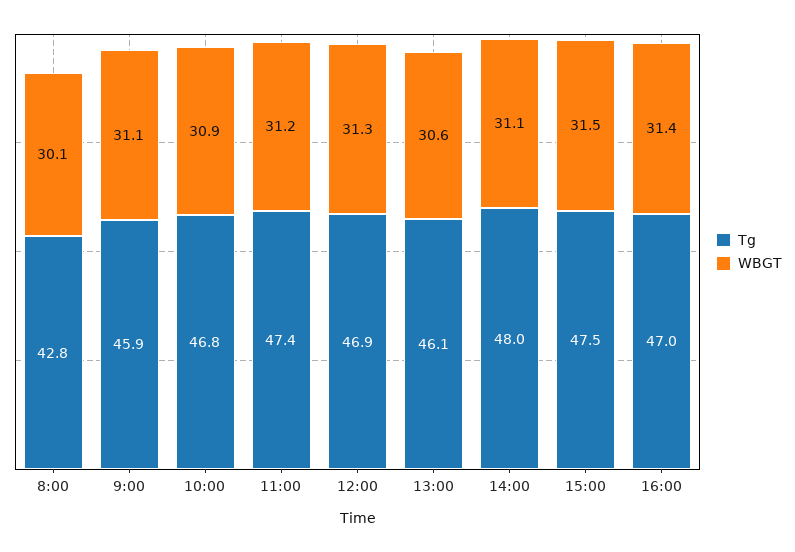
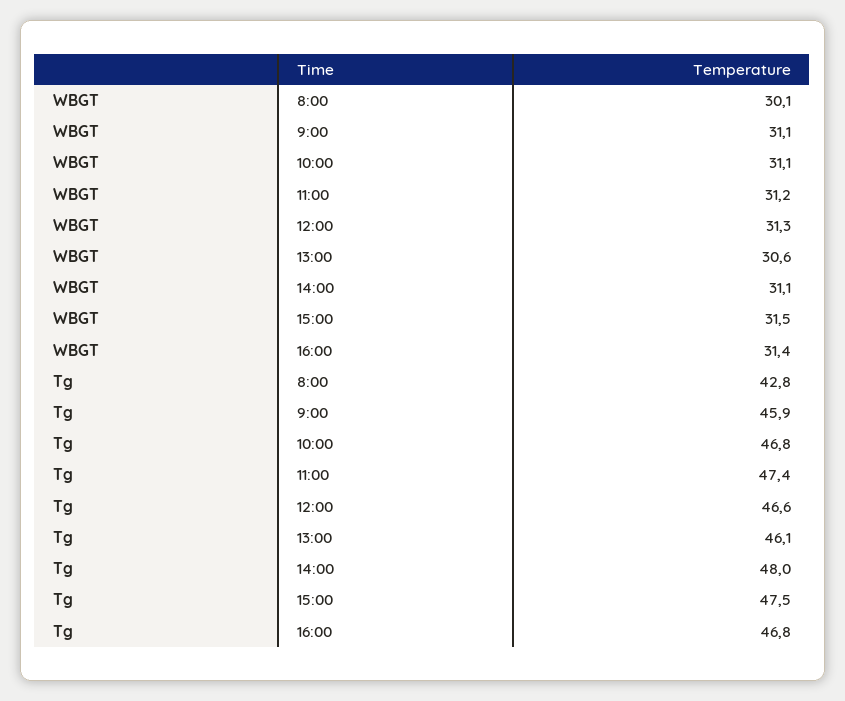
WBGT, 10:00: 30.9 -> 31.1
Tg, 12:00: 46.9 -> 46.6
Tg, 16:00: 47 -> 46.8

